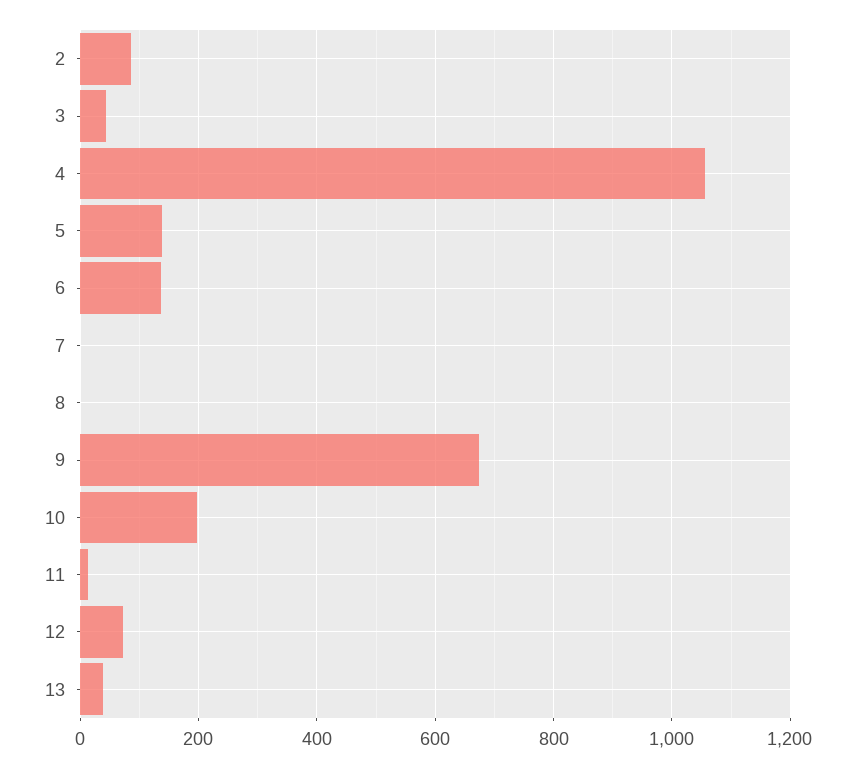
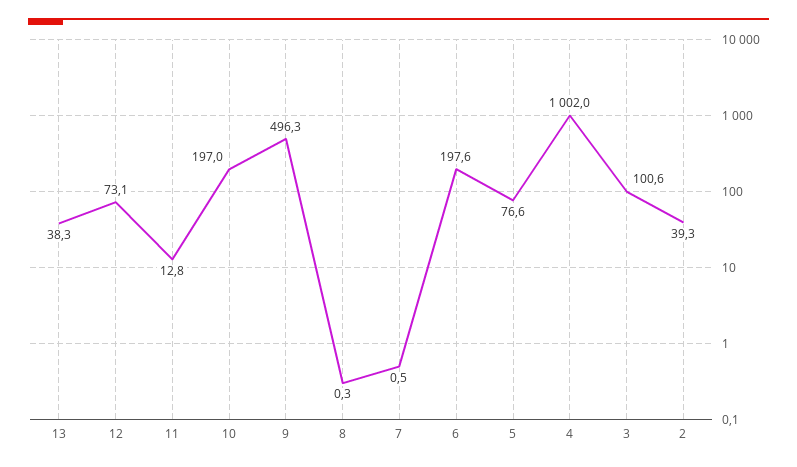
2: 80 -> 39.3
3: 40 -> 100.6
4: 1060 -> 1002
5: 140 -> 76.6
6: 140 -> 197.6
9: 680 -> 496.3

